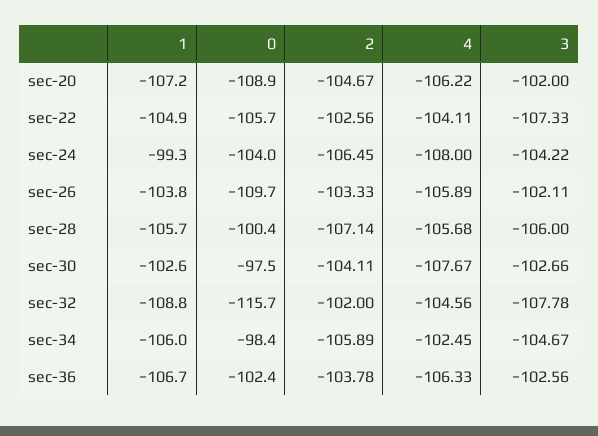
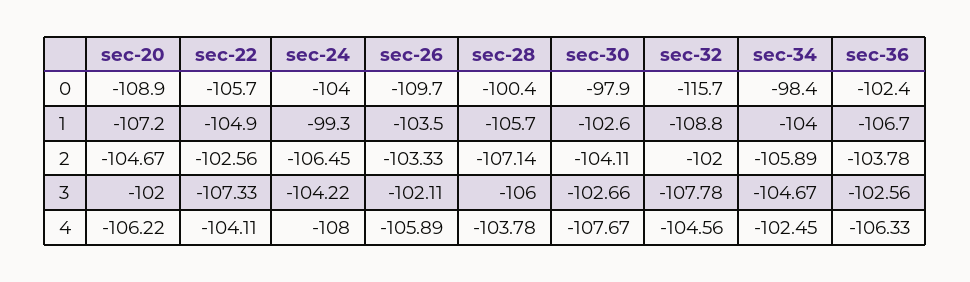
1, sec-26: -103.8 -> -103.5
4, sec-28: -105.68 -> -103.78
0, sec-30: -97.5 -> -97.9
1, sec-34: -106 -> -104

